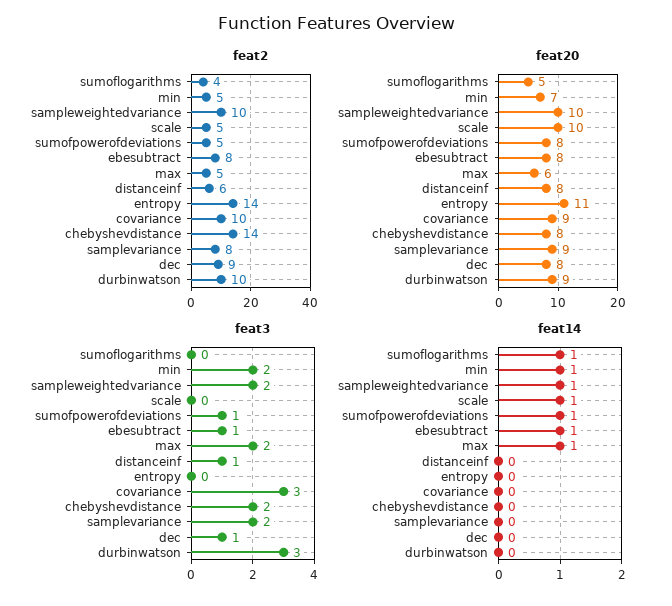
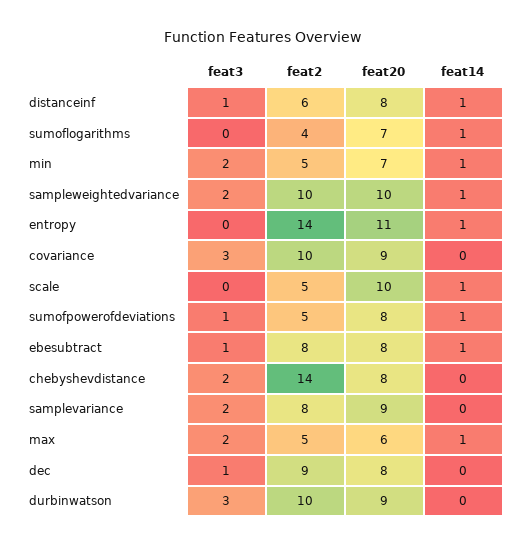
feat20, sumoflogarithms: 5 -> 7
feat14, distanceinf: 0 -> 1
feat14, entropy: 0 -> 1

